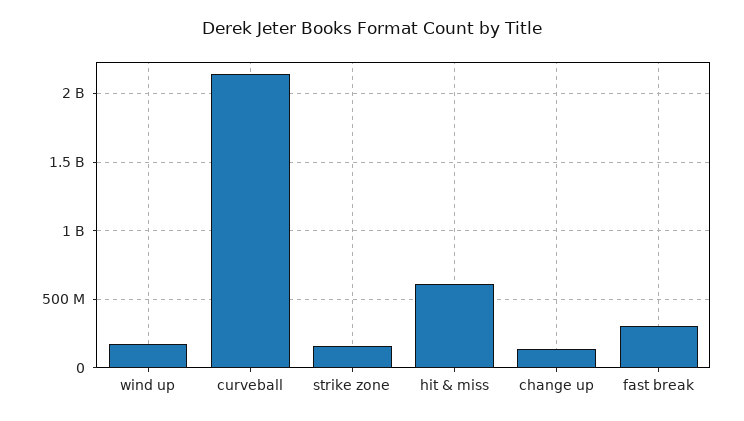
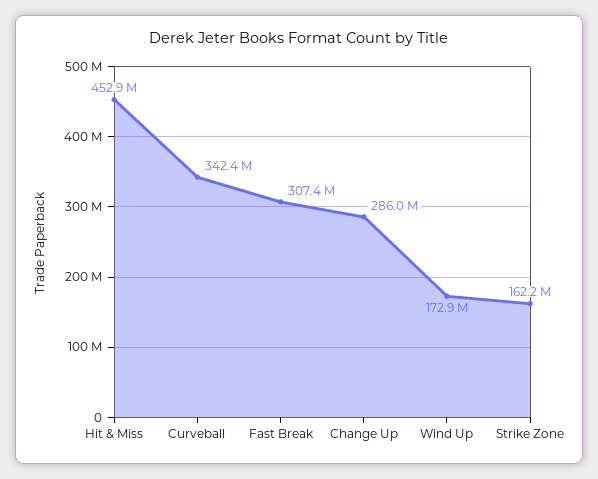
curveball: 2150000000 -> 342400000
hit & miss: 600000000 -> 452900000
change up: 150000000 -> 286000000

